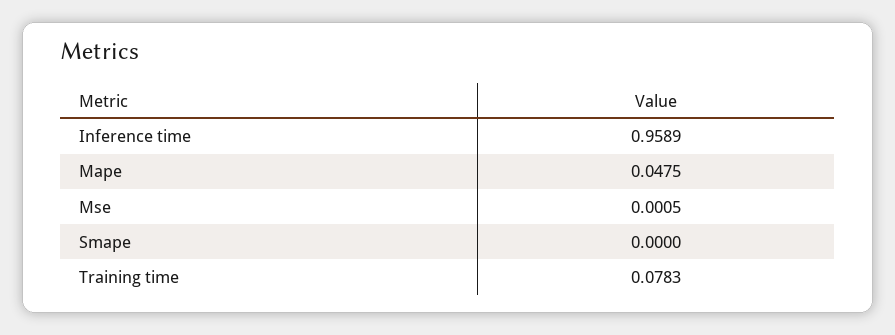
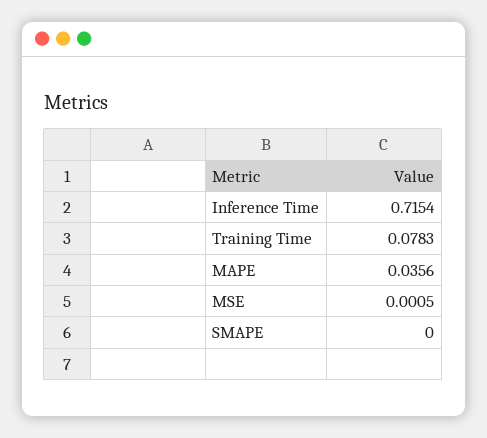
Inference time: 0.9589 -> 0.7154
Mape: 0.0475 -> 0.0356

